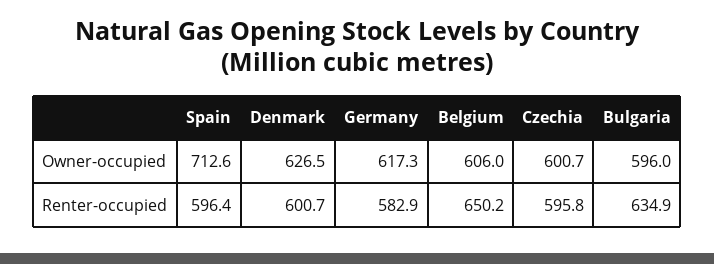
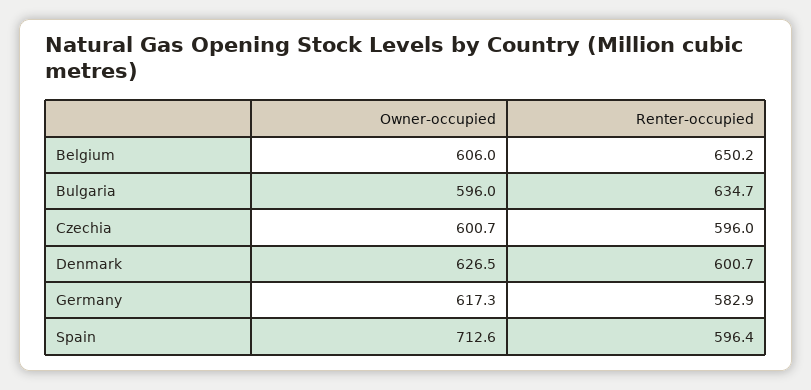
Czechia, Renter-occupied: 595.8 -> 596
Bulgaria, Renter-occupied: 634.9 -> 634.7

